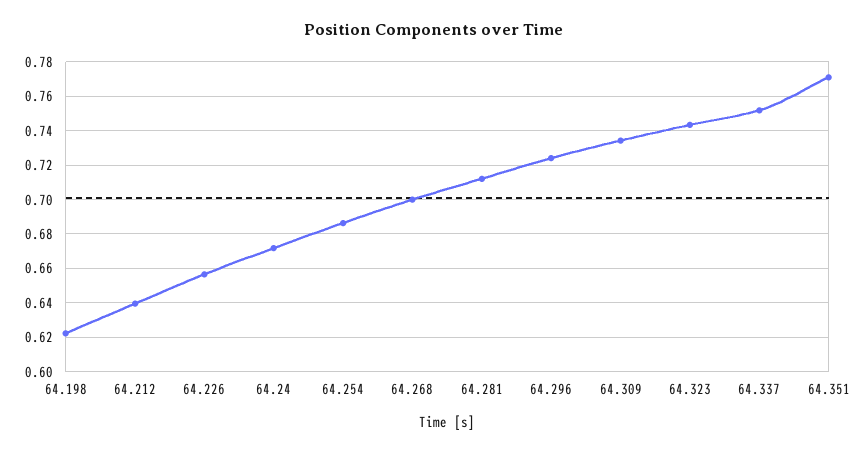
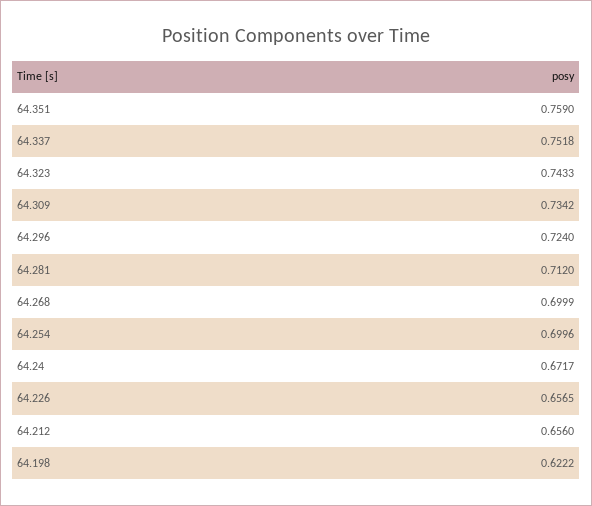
64.212: 0.64 -> 0.656
64.254: 0.685 -> 0.6996
64.351: 0.77 -> 0.759

